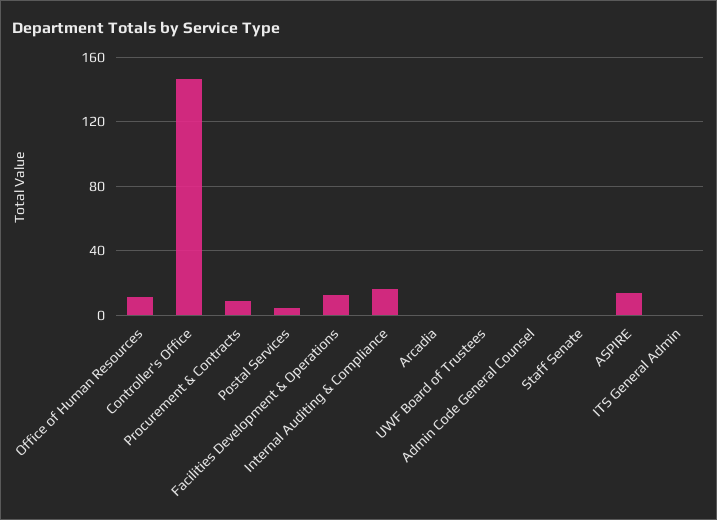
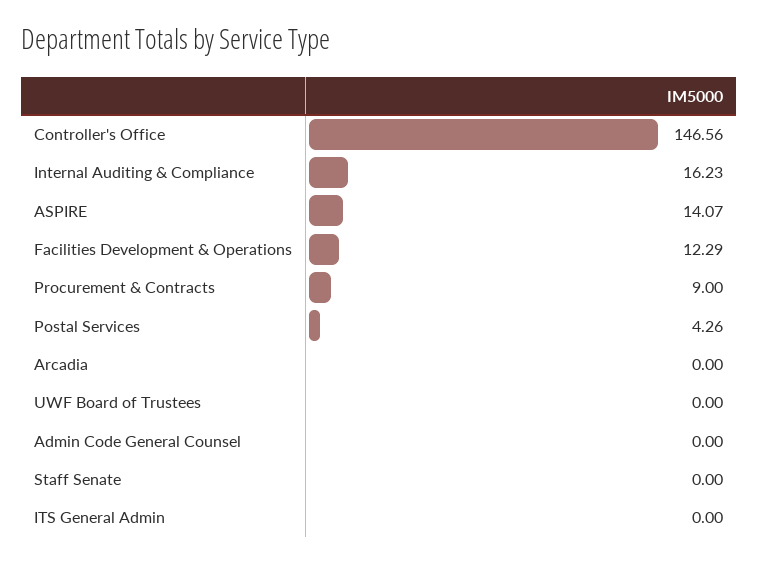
Office of Human Resources: 10 -> none

